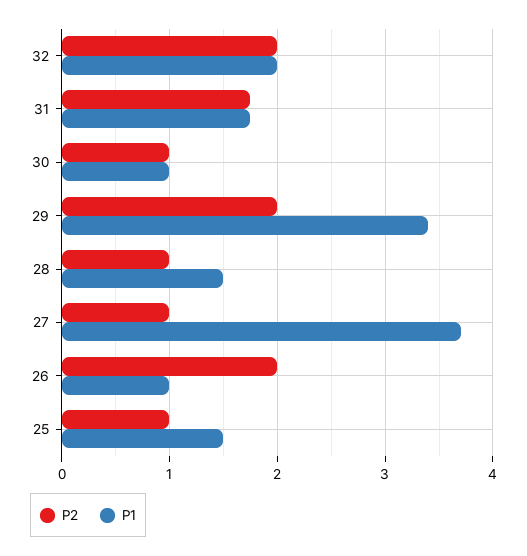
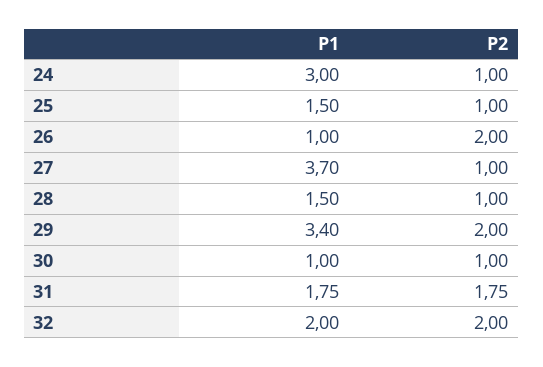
P1, 24: none -> 3
P2, 24: none -> 1

